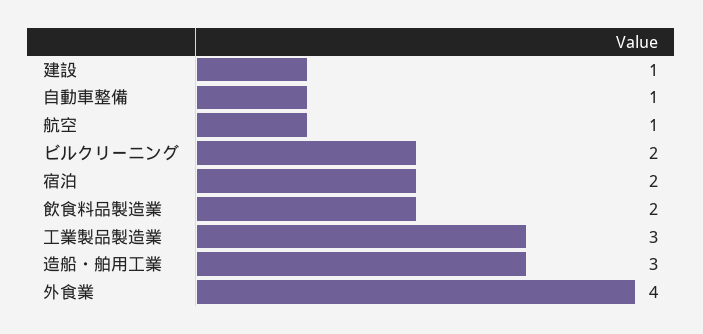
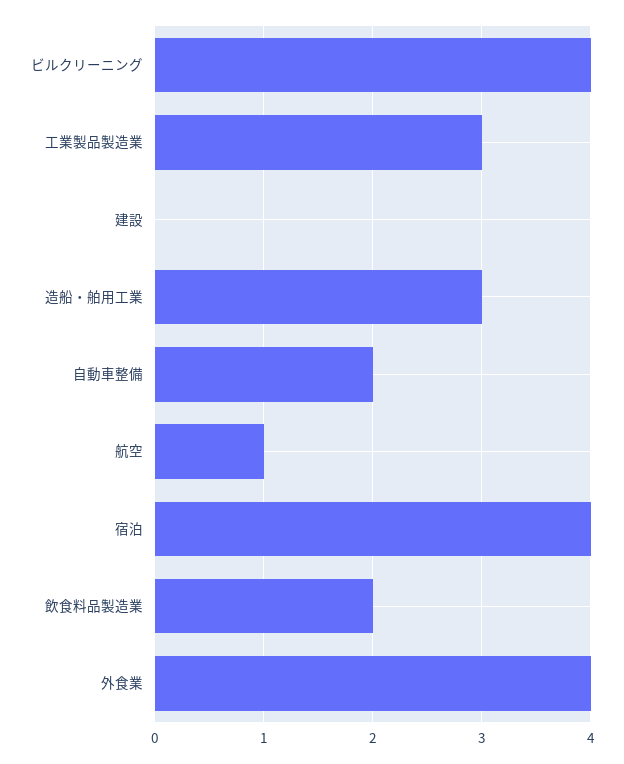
建設: 1 -> 0
自動車整備: 1 -> 2
ビルクリーニング: 2 -> 4
宿泊: 2 -> 4

